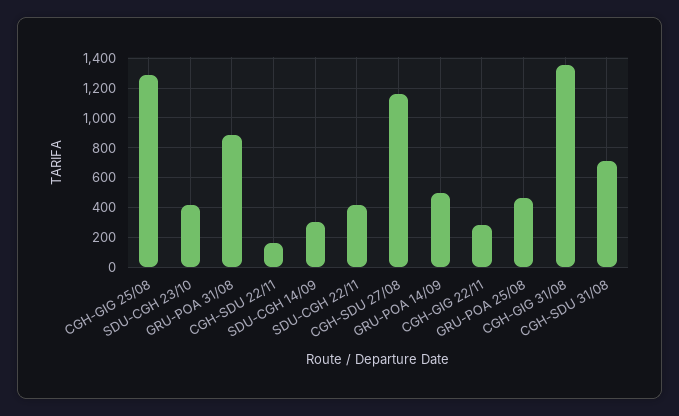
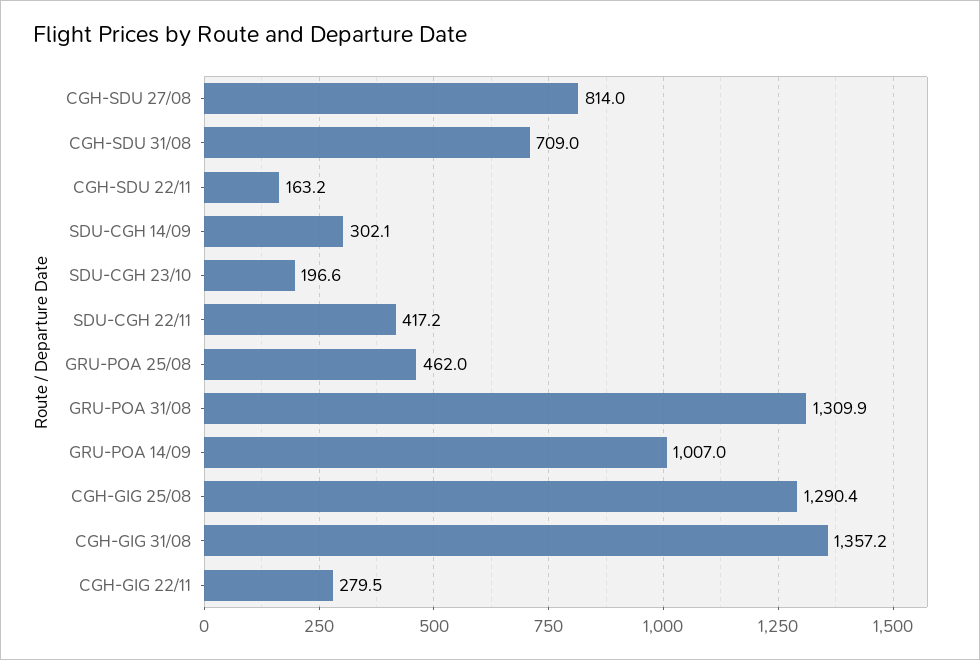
SDU-CGH 23/10: 400 -> 196.6
GRU-POA 31/08: 900 -> 1309.9
CGH-SDU 27/08: 1150 -> 814
GRU-POA 14/09: 500 -> 1007

